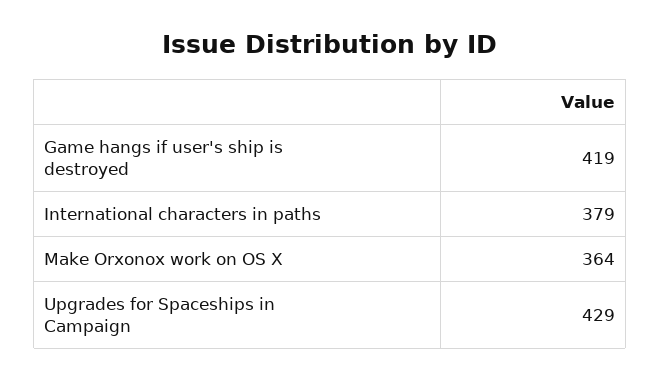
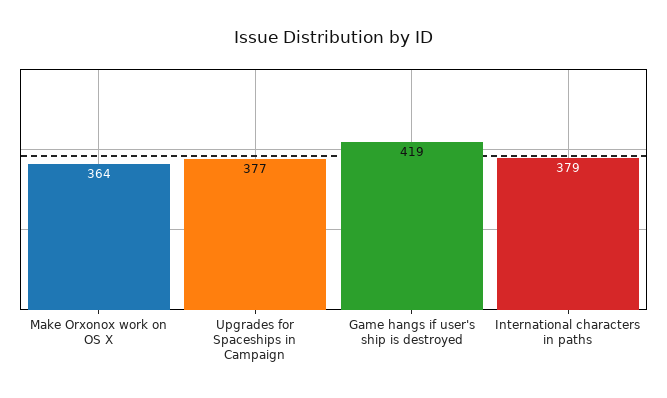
Upgrades for Spaceships in Campaign: 429 -> 377

